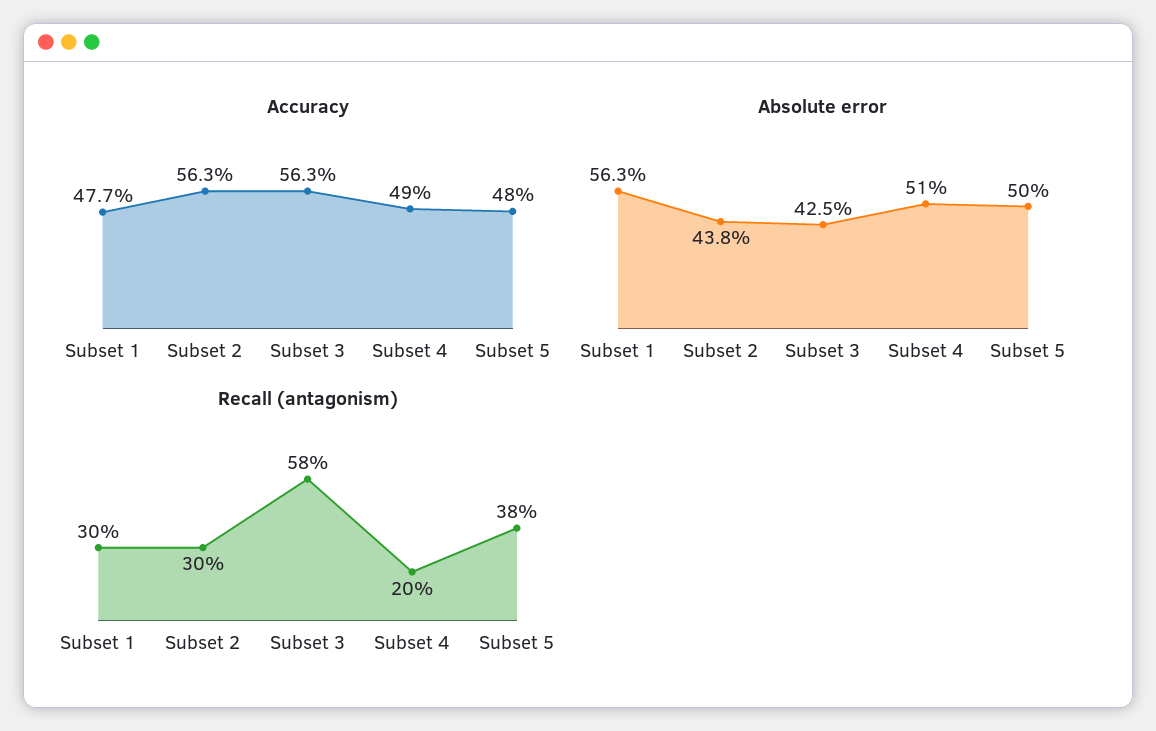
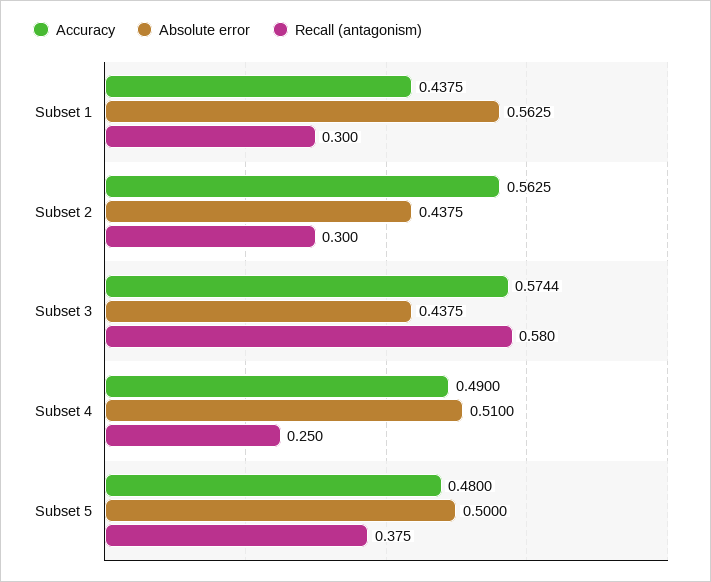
Accuracy, Subset 1: 0.477 -> 0.4375
Accuracy, Subset 3: 0.563 -> 0.5744
Absolute error, Subset 3: 0.425 -> 0.4375
Recall (antagonism), Subset 4: 0.2 -> 0.25

